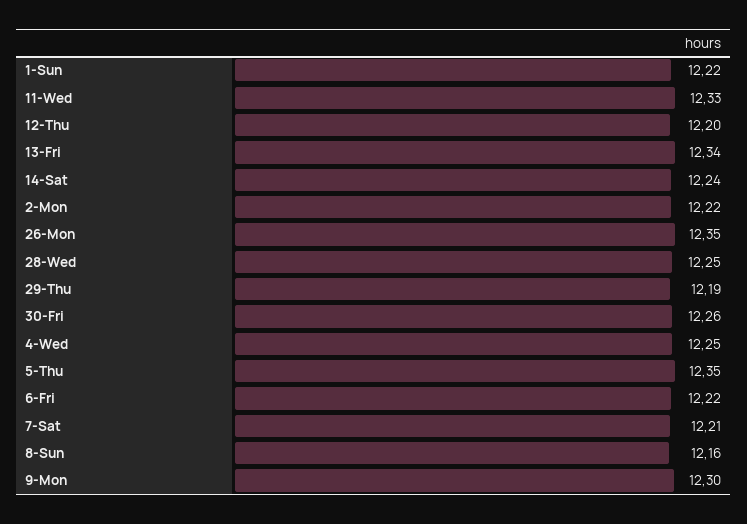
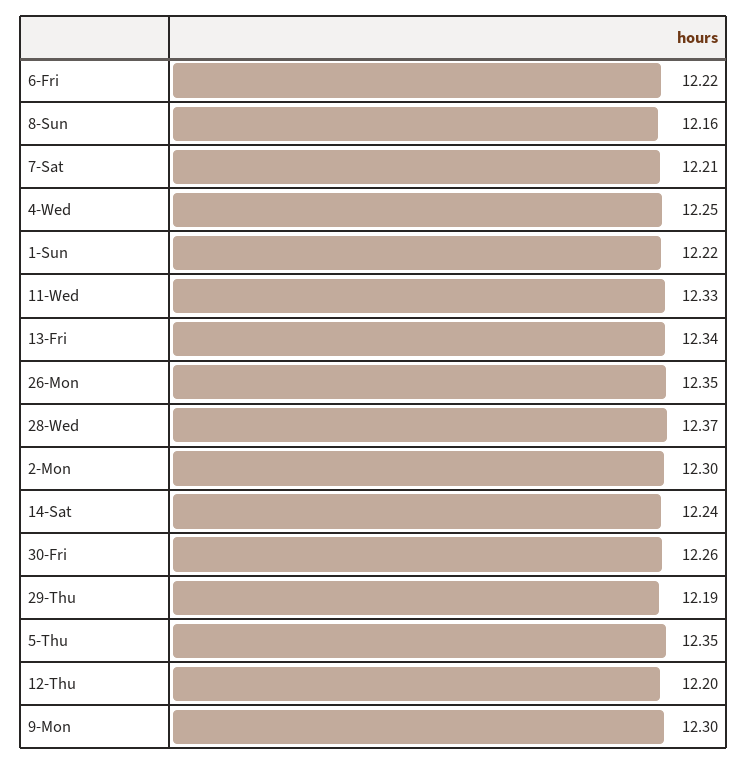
2-Mon: 12.22 -> 12.3
28-Wed: 12.25 -> 12.37

